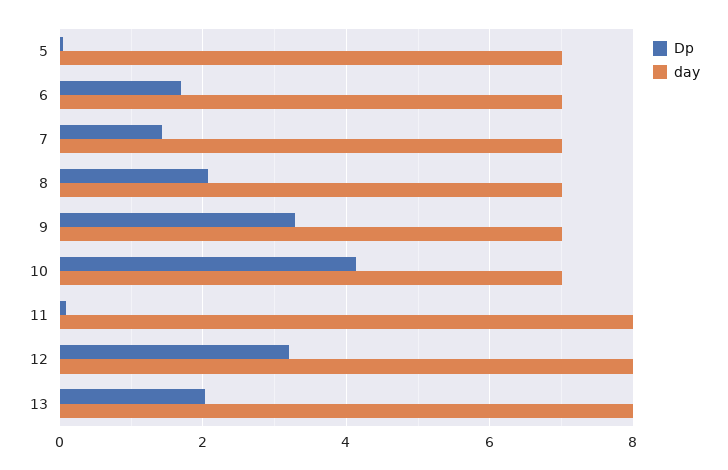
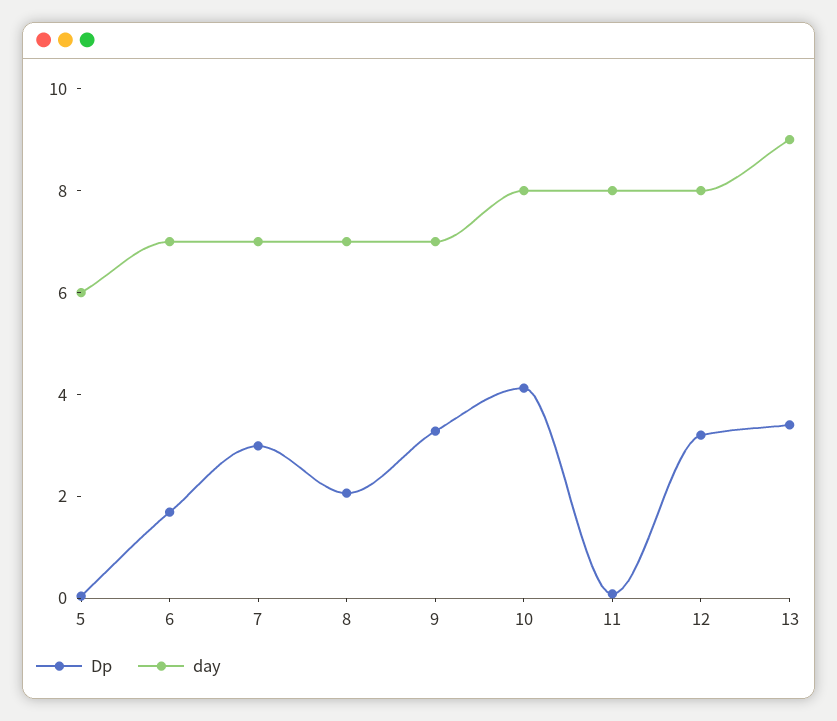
day, 5: 7 -> 6
Dp, 7: 1.4 -> 3
day, 10: 7 -> 8
Dp, 13: 2 -> 3.5
day, 13: 8 -> 9

